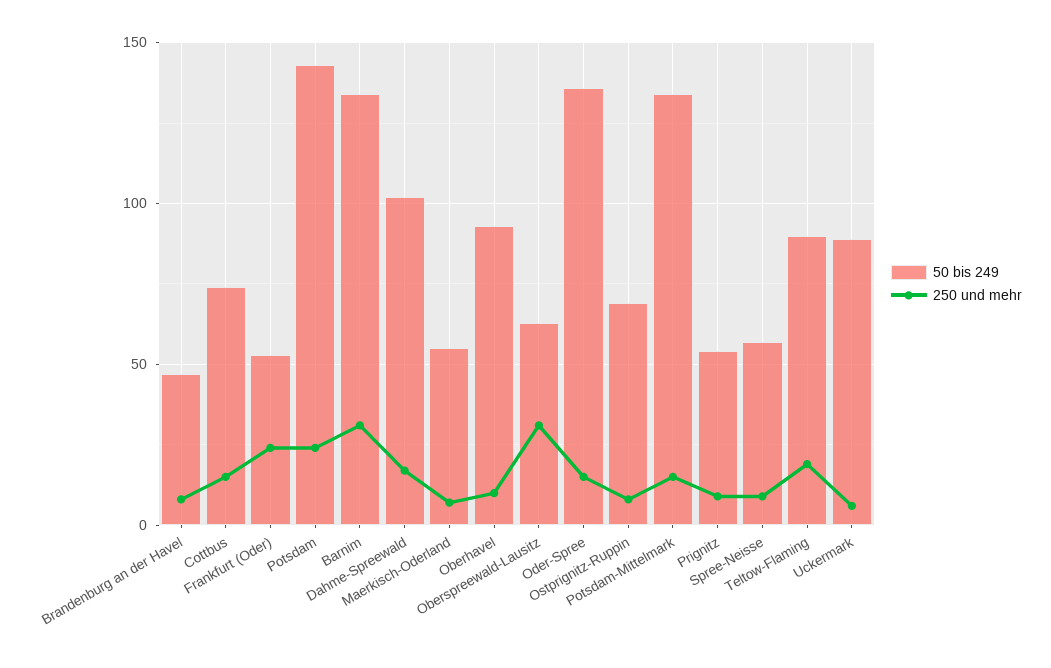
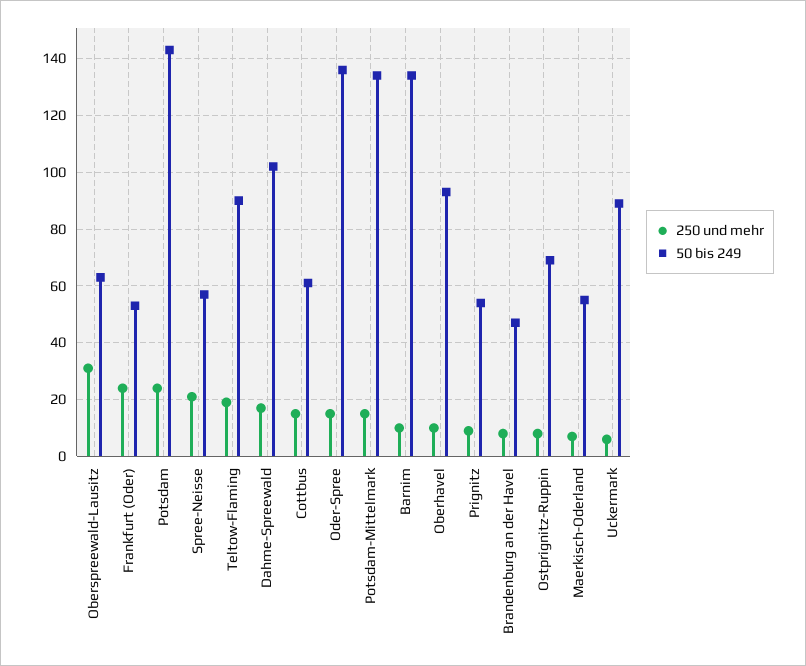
50 bis 249, Cottbus: 75 -> 60
250 und mehr, Barnim: 30 -> 10
250 und mehr, Spree-Neisse: 10 -> 20

